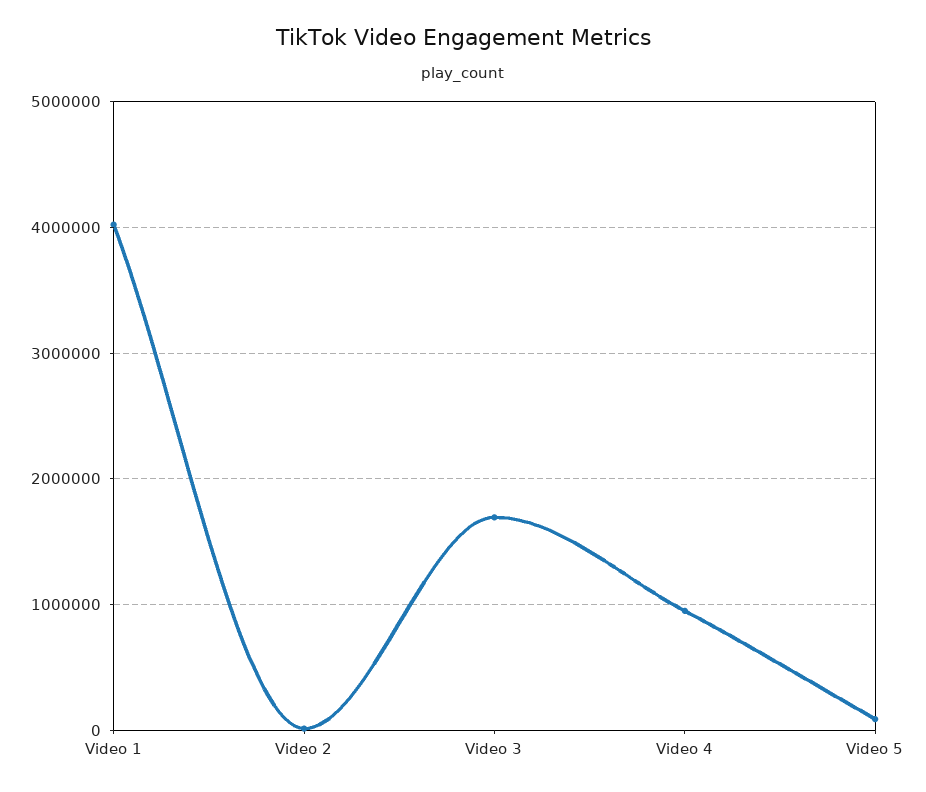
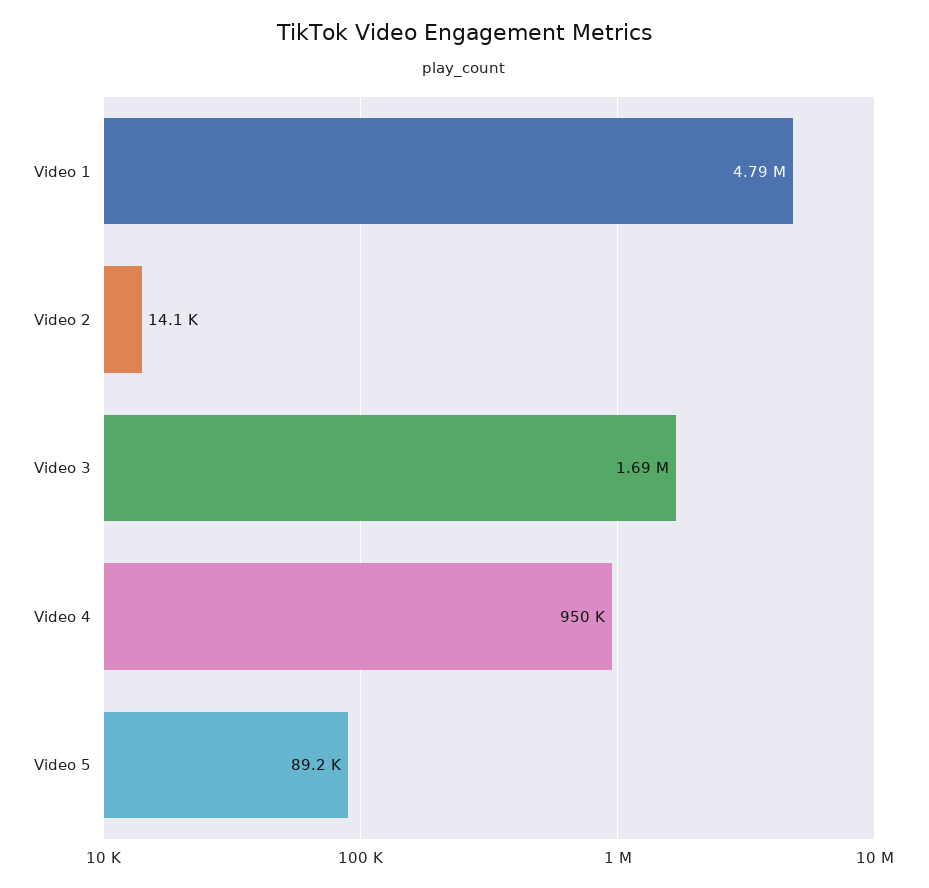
Video 1: 4000000 -> 4790000

